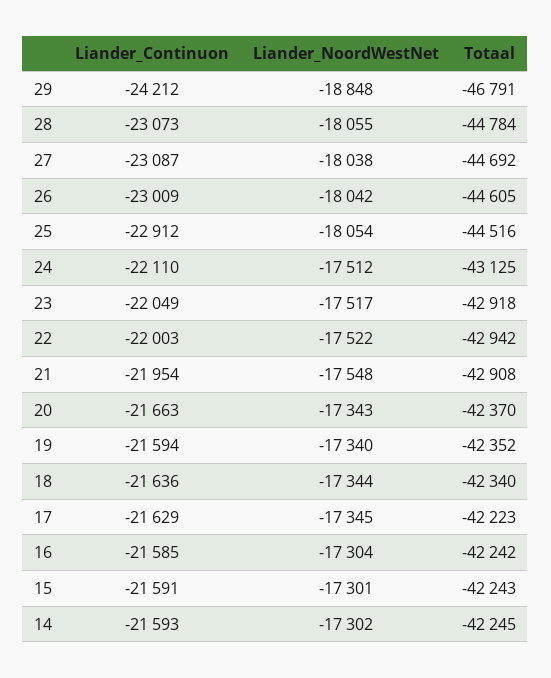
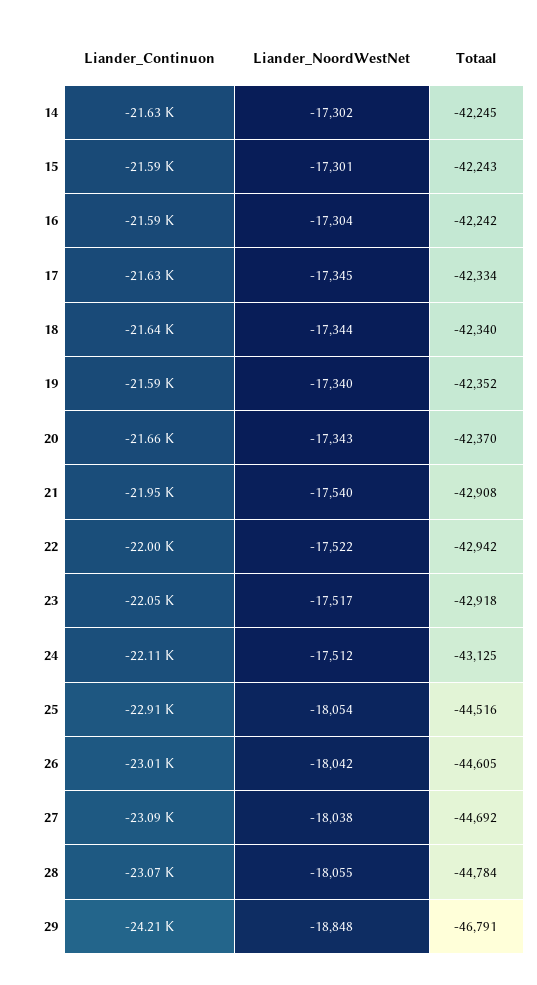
Liander_NoordWestNet, 21: -17548 -> -17540
Totaal, 17: -42223 -> -42334
Liander_Continuon, 14: -21593 -> -21630

